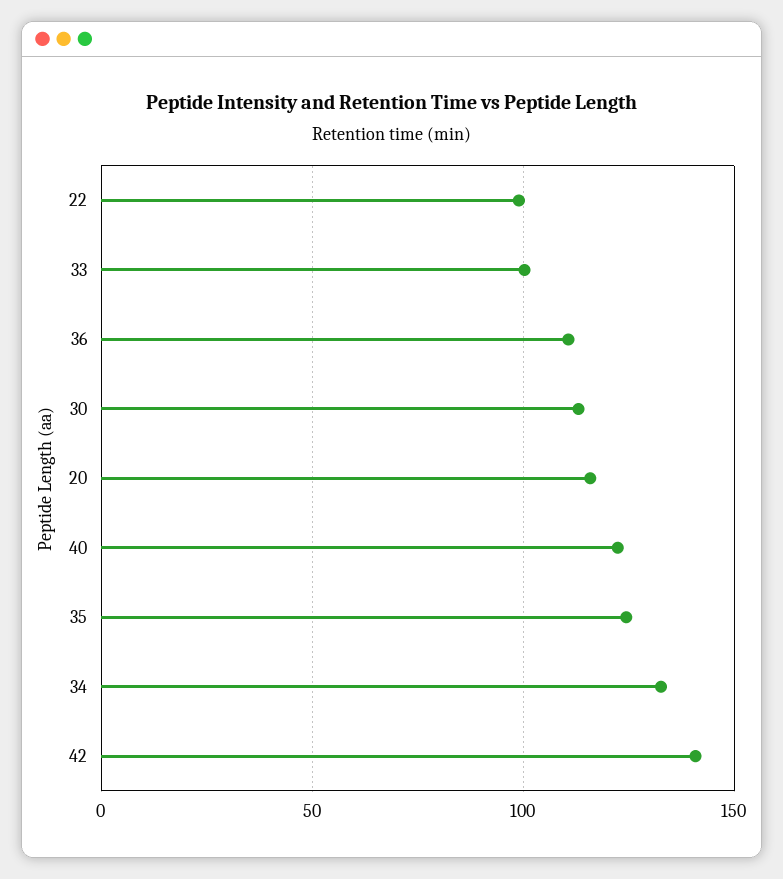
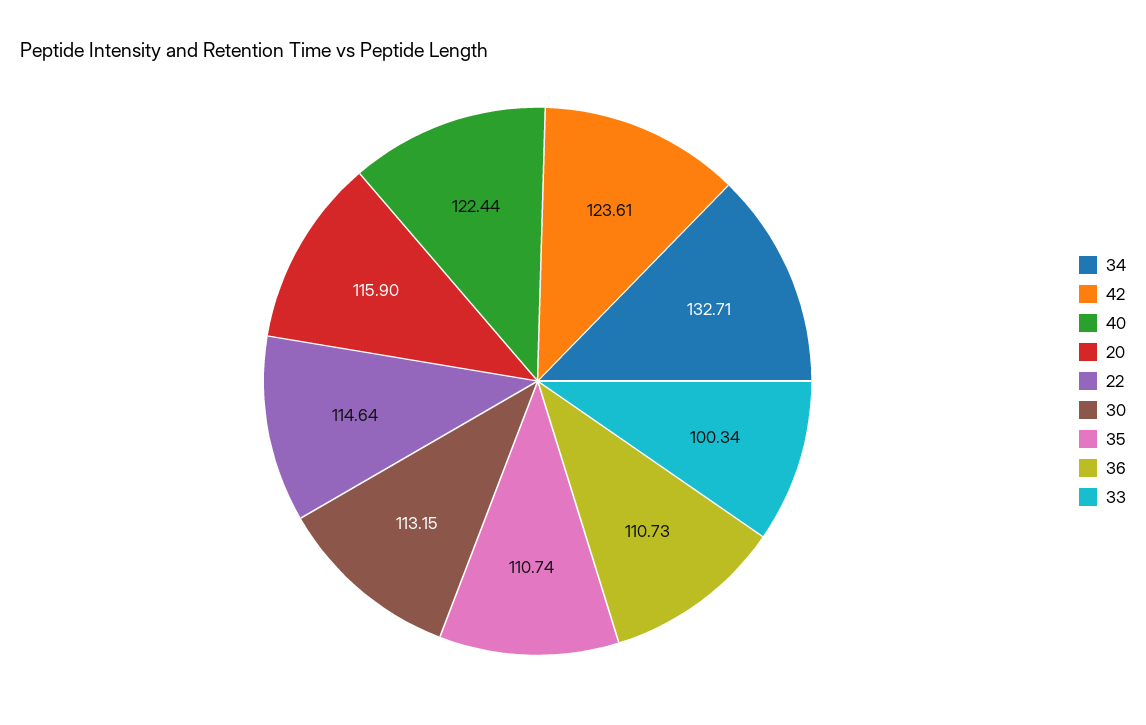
22: 100 -> 114.64
35: 125 -> 110.74
42: 140 -> 123.61

